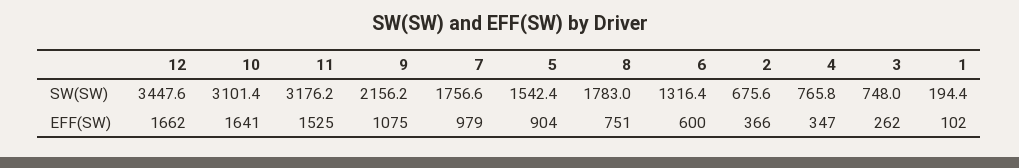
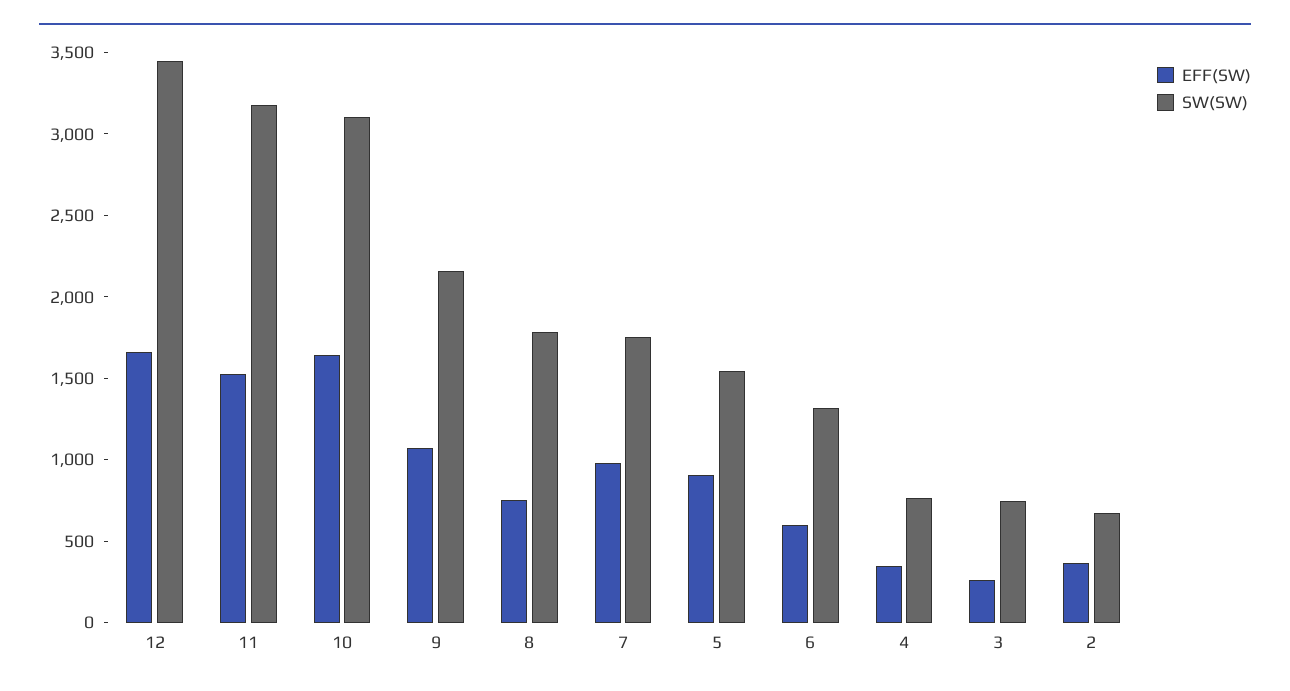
SW(SW), 1: 194.4 -> none
EFF(SW), 1: 102 -> none

